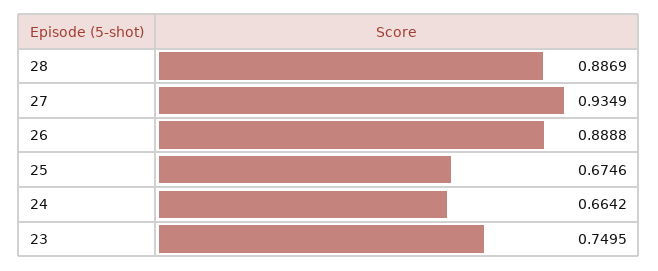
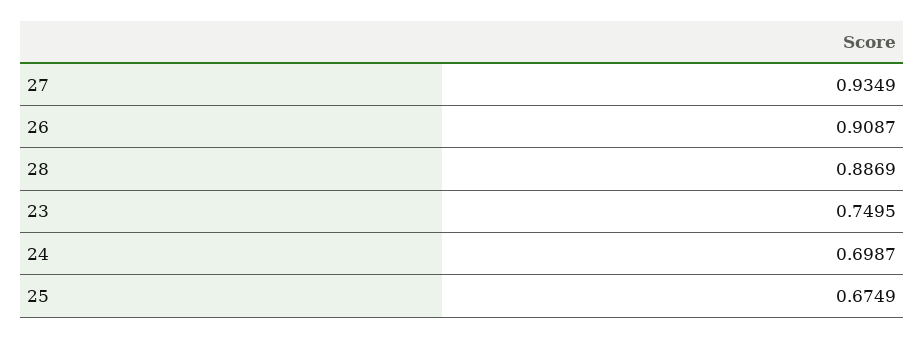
26: 0.8888 -> 0.9087
25: 0.6746 -> 0.6749
24: 0.6642 -> 0.6987

